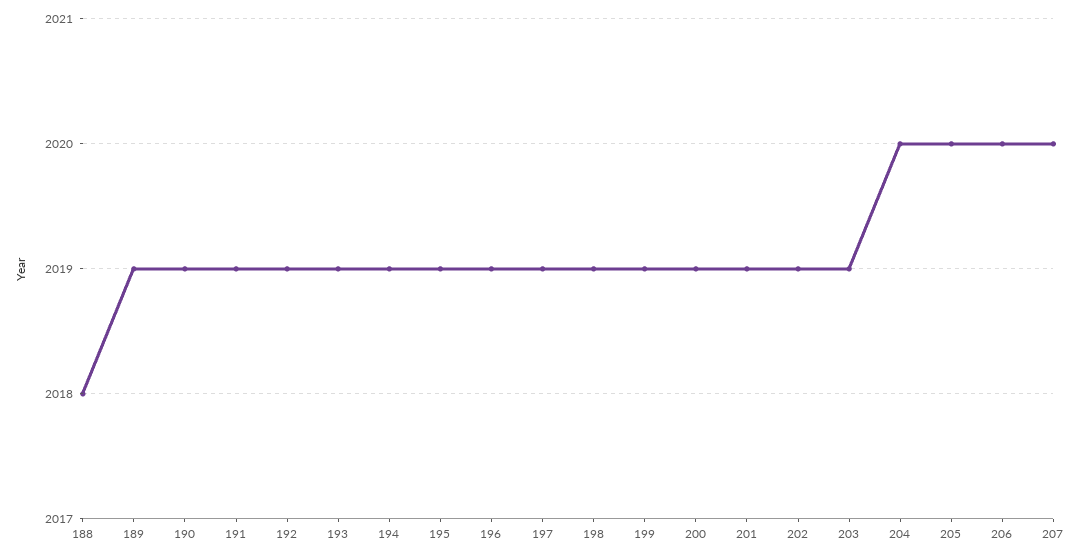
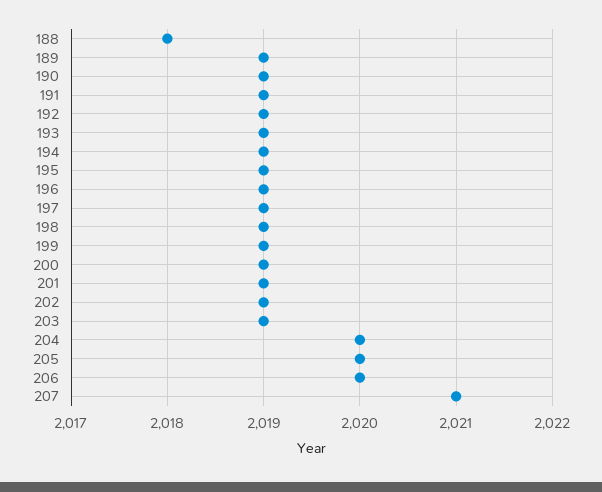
207: 2020 -> 2021

